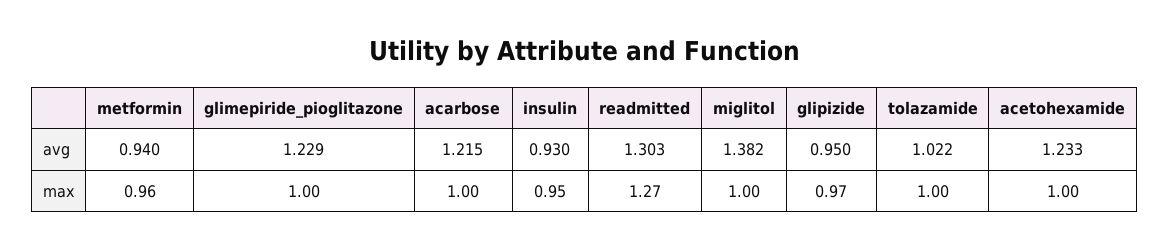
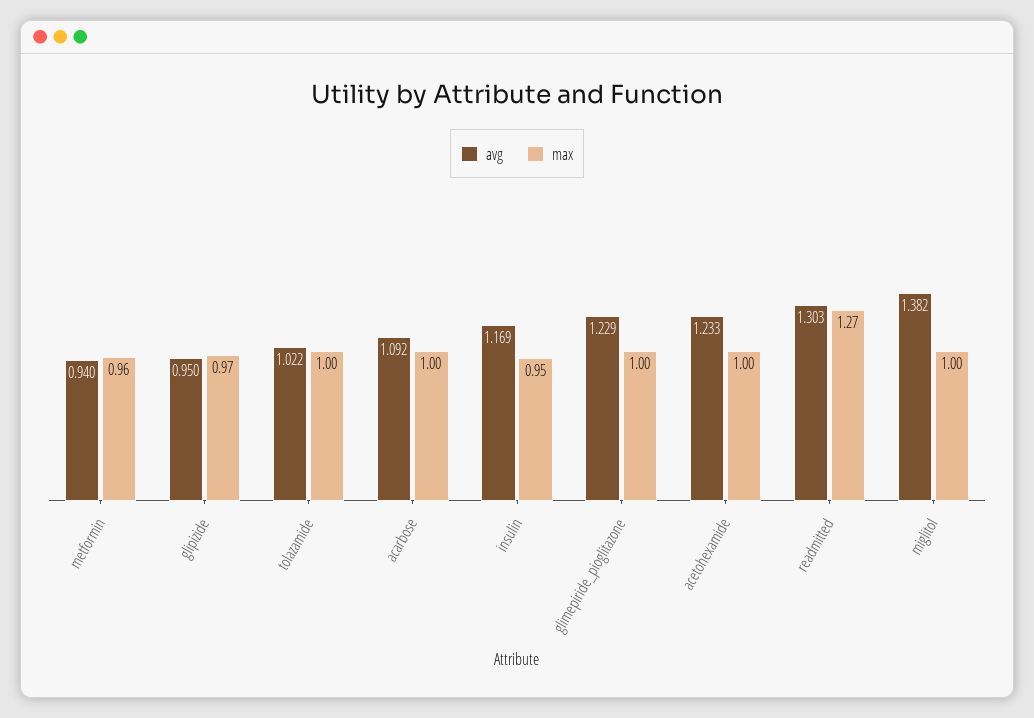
avg, acarbose: 1.215 -> 1.092
avg, insulin: 0.93 -> 1.169

